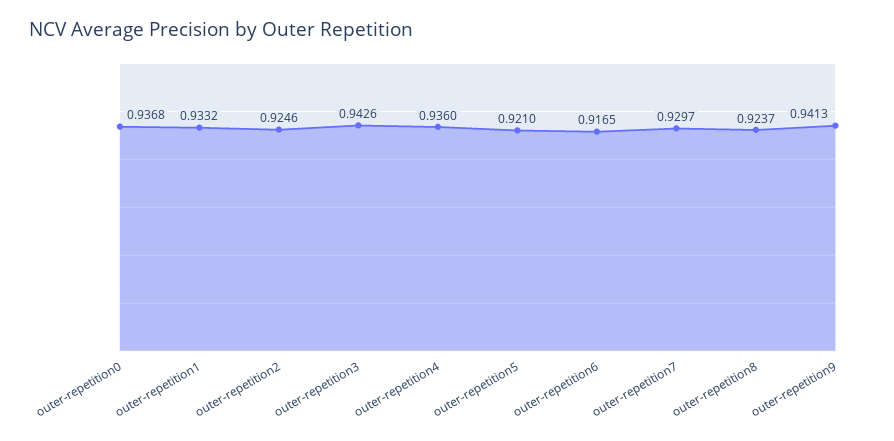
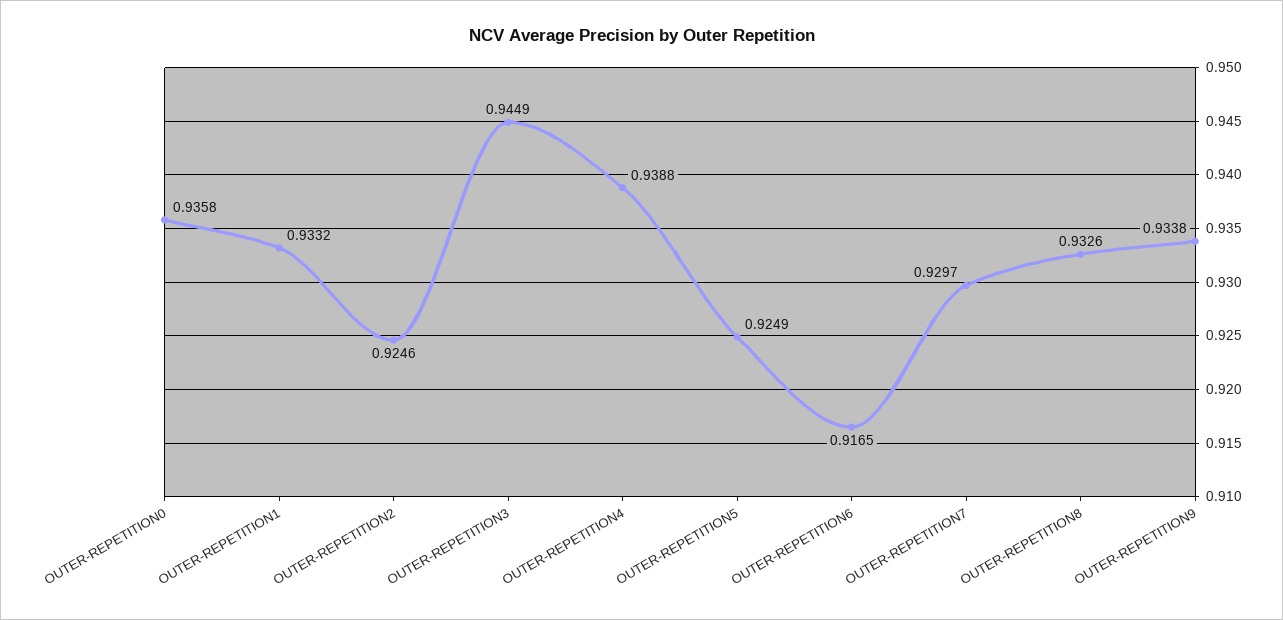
outer-repetition0: 0.9368 -> 0.9358
outer-repetition3: 0.9426 -> 0.9449
outer-repetition4: 0.936 -> 0.9388
outer-repetition5: 0.921 -> 0.9249
outer-repetition8: 0.9237 -> 0.9326
outer-repetition9: 0.9413 -> 0.9338

